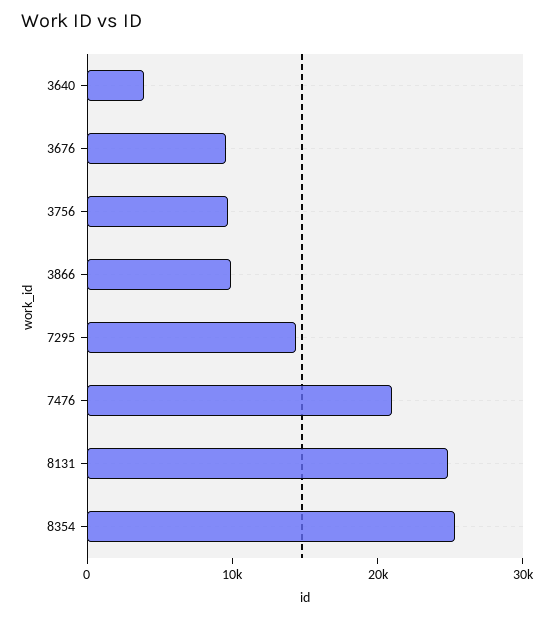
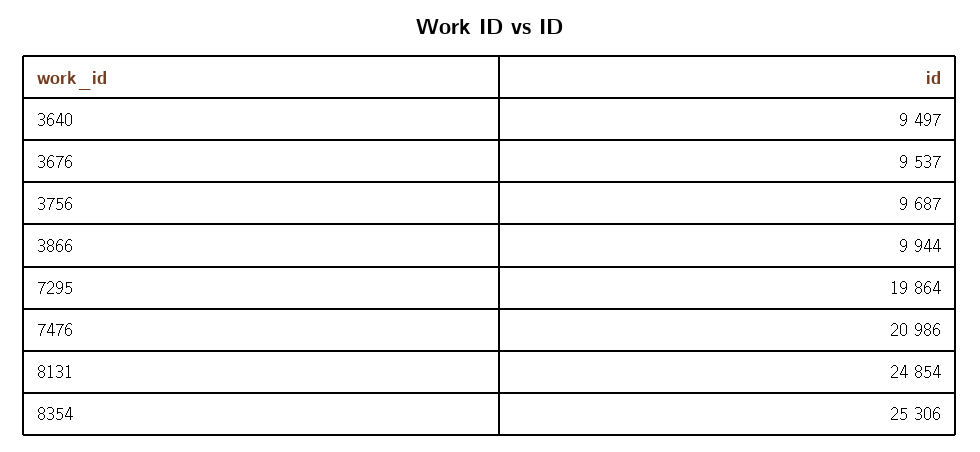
3640: 4000 -> 9497
7295: 14000 -> 19864

